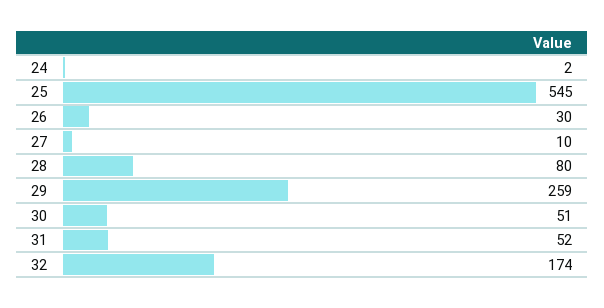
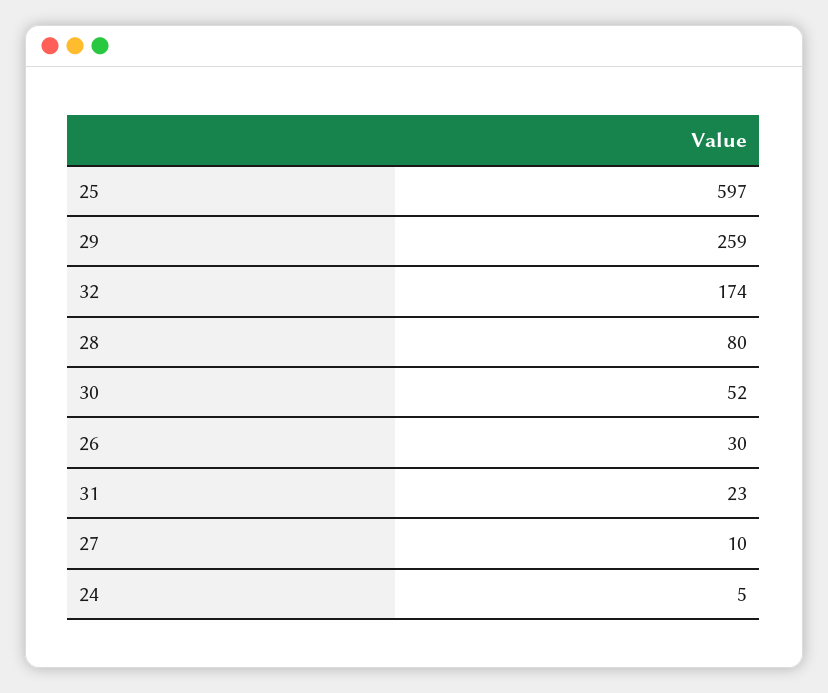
24: 2 -> 5
25: 545 -> 597
30: 51 -> 52
31: 52 -> 23

